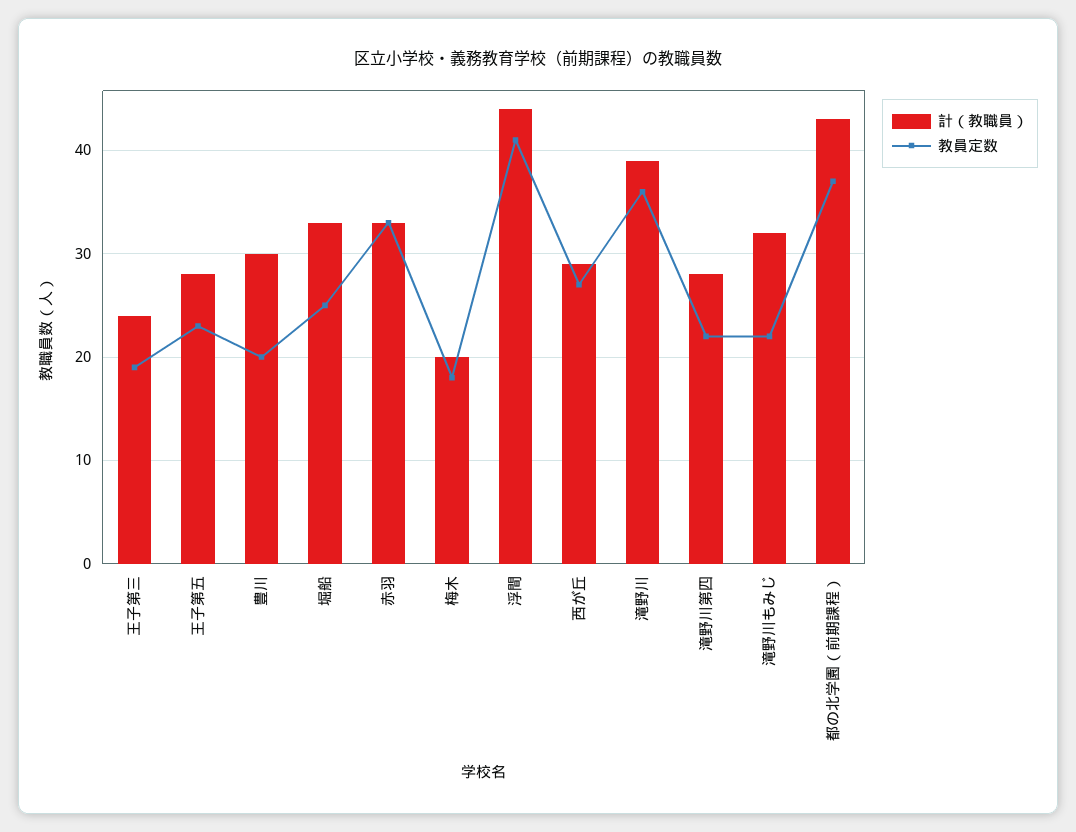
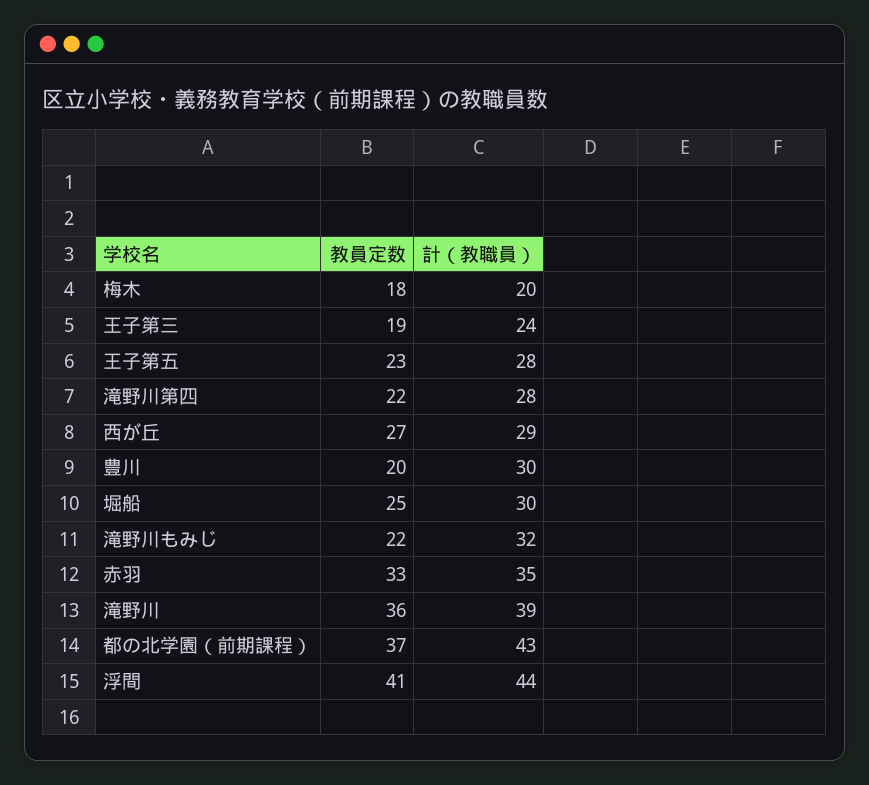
計（教職員）, 堀船: 33 -> 30
計（教職員）, 赤羽: 33 -> 35

